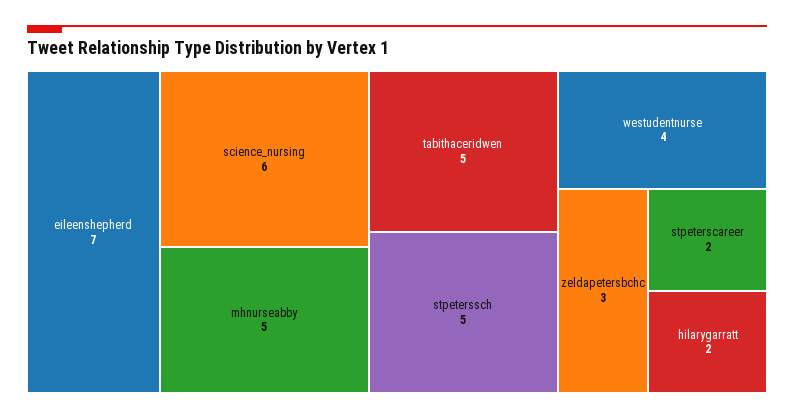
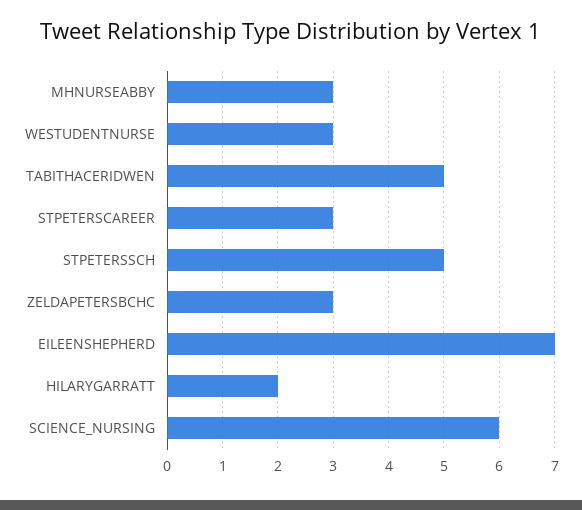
mhnurseabby: 5 -> 3
westudentnurse: 4 -> 3
stpeterscareer: 2 -> 3

